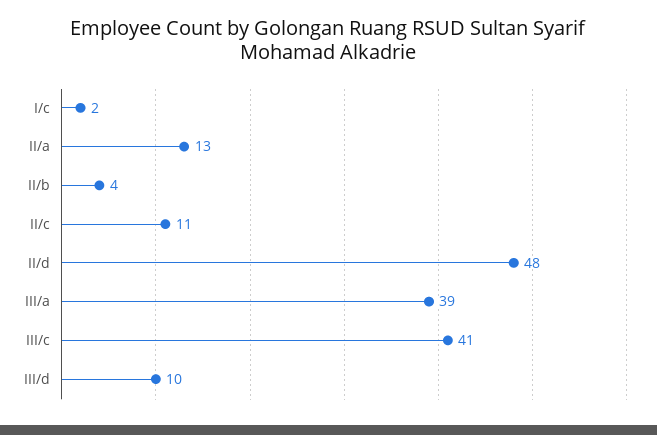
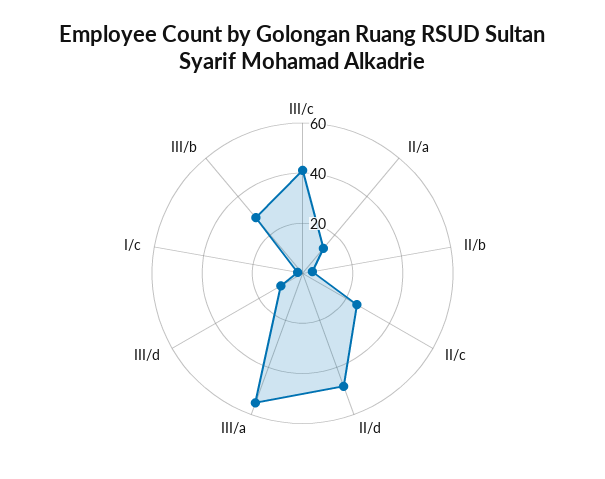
II/c: 11 -> 25
III/a: 39 -> 55
III/b: none -> 30

